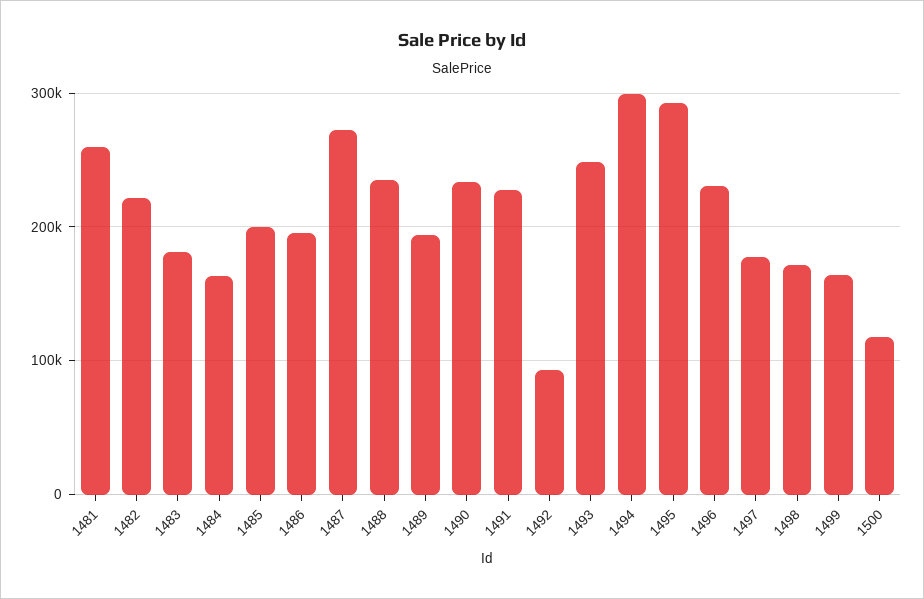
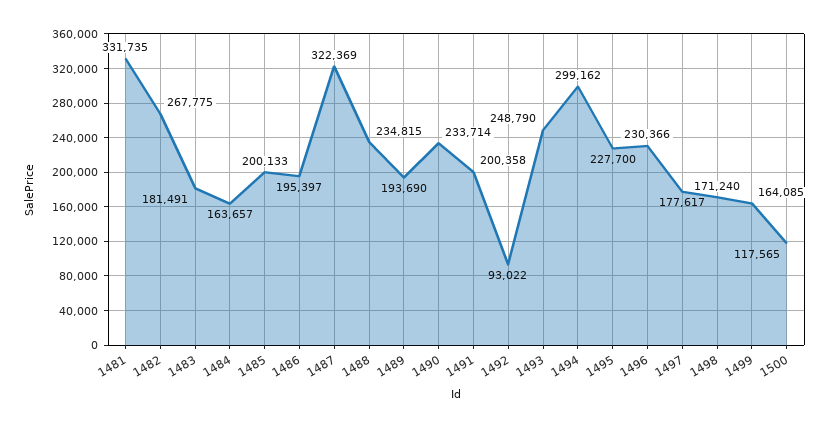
1481: 260000 -> 331735
1482: 220000 -> 267775
1487: 270000 -> 322369
1491: 230000 -> 200358
1495: 290000 -> 227700

